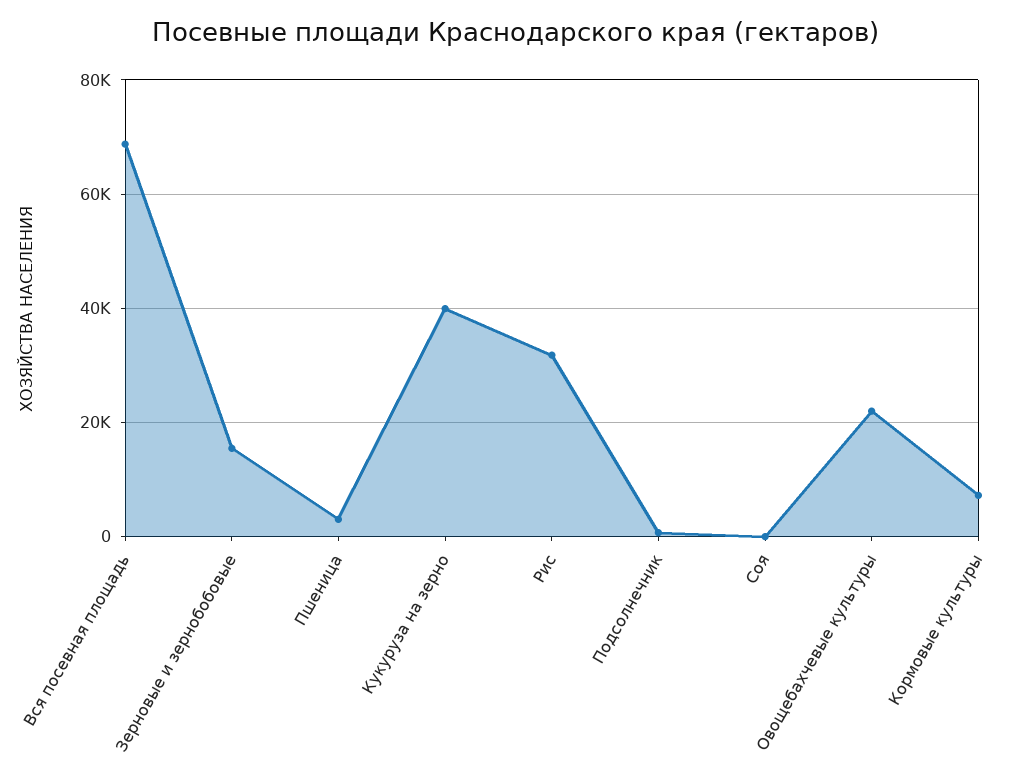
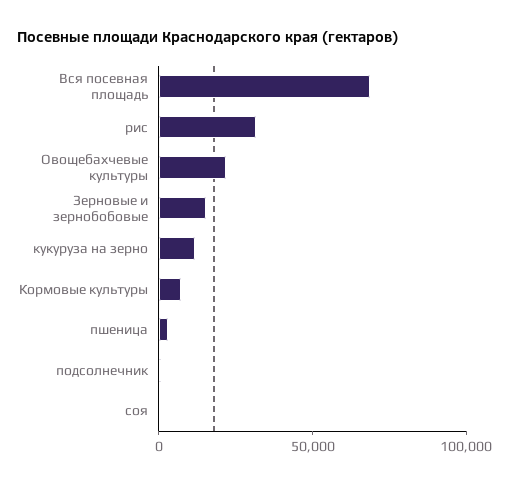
Кукуруза на зерно: 40000 -> 10000

